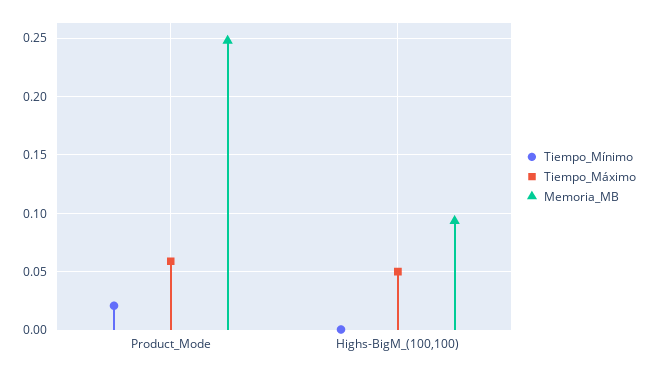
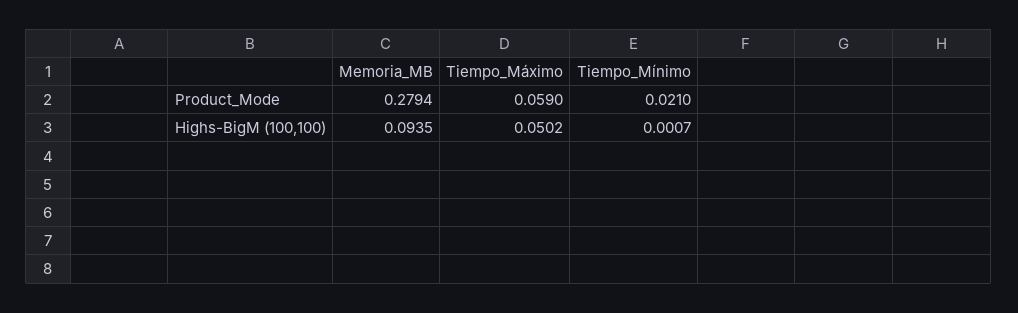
Memoria_MB, Product_Mode: 0.25 -> 0.2794

